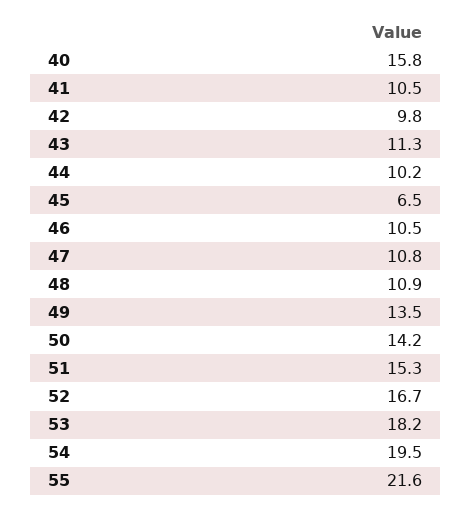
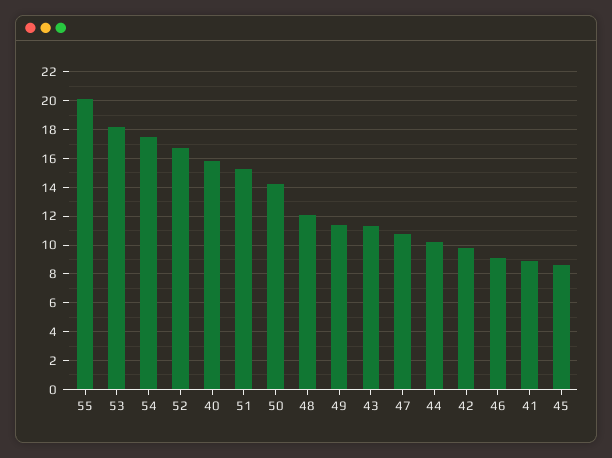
41: 10.5 -> 9
45: 6.5 -> 8.5
46: 10.5 -> 9
48: 10.9 -> 12
49: 13.5 -> 11.5
54: 19.5 -> 17.5
55: 21.6 -> 20

